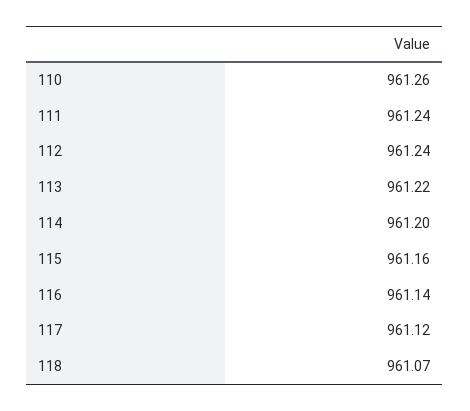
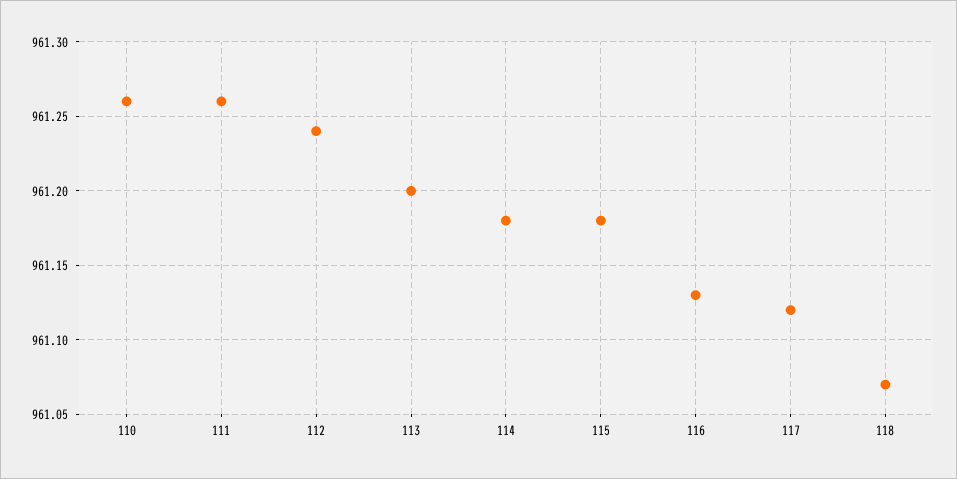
111: 961.24 -> 961.26
113: 961.22 -> 961.2
114: 961.2 -> 961.18
115: 961.16 -> 961.18
116: 961.14 -> 961.13

